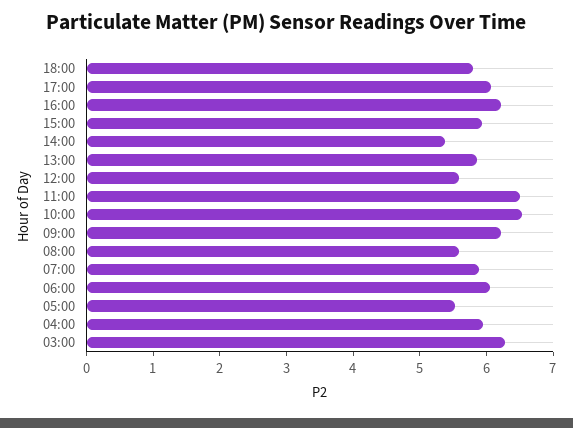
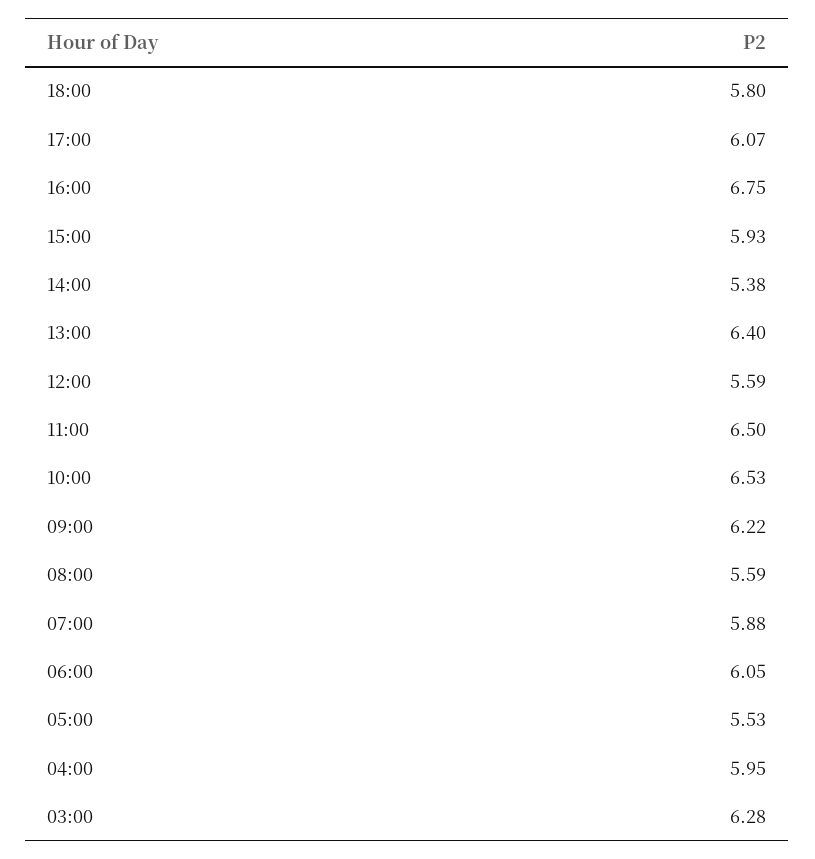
16:00: 6.2 -> 6.75
13:00: 5.8 -> 6.4

